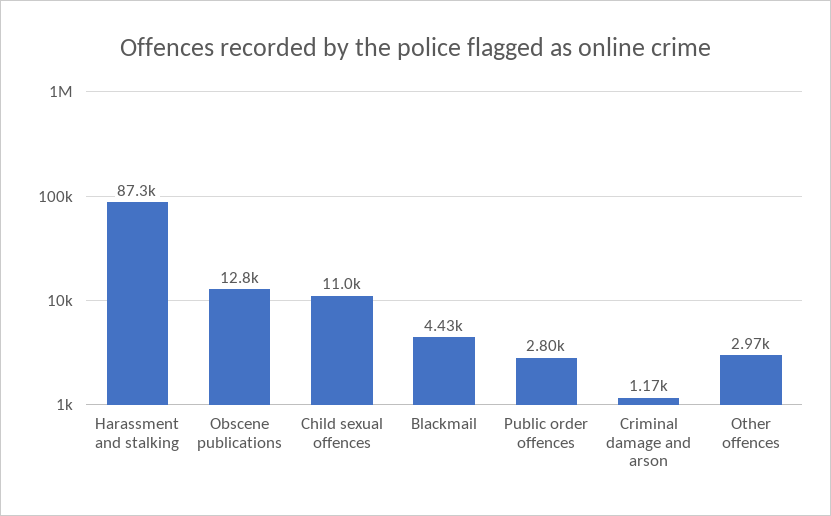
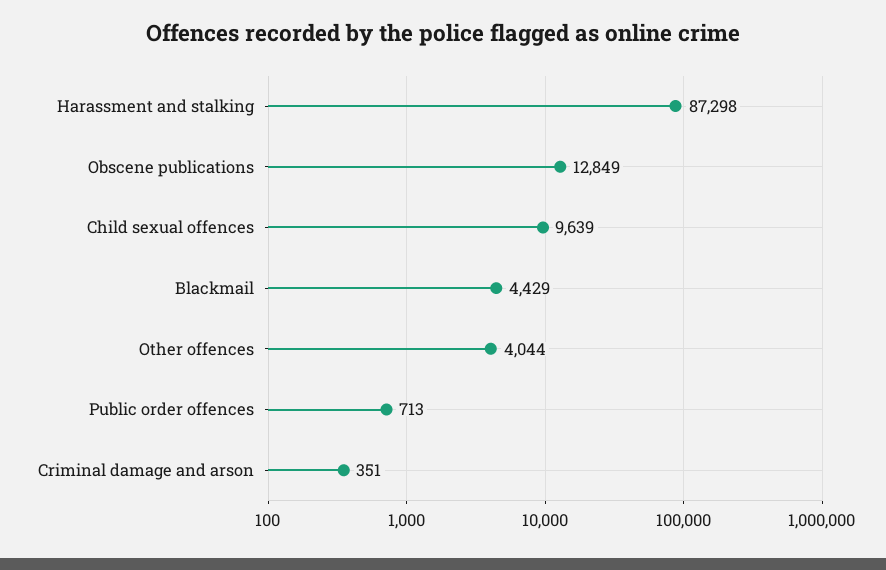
Child sexual offences: 11000 -> 9639
Public order offences: 2800 -> 713
Criminal damage and arson: 1170 -> 351
Other offences: 2970 -> 4044

